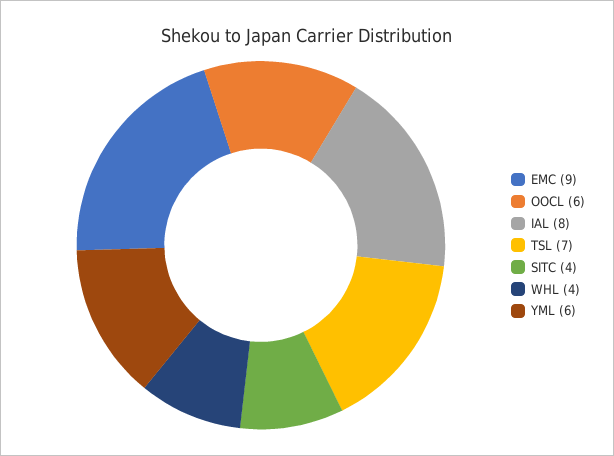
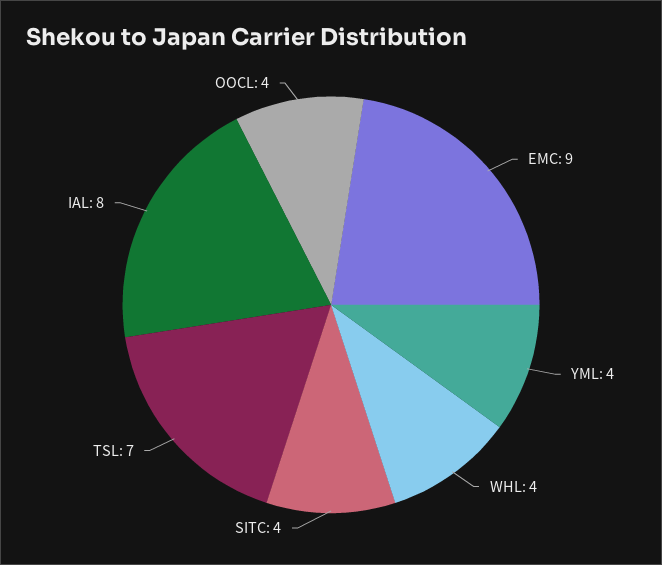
OOCL: 6 -> 4
YML: 6 -> 4

